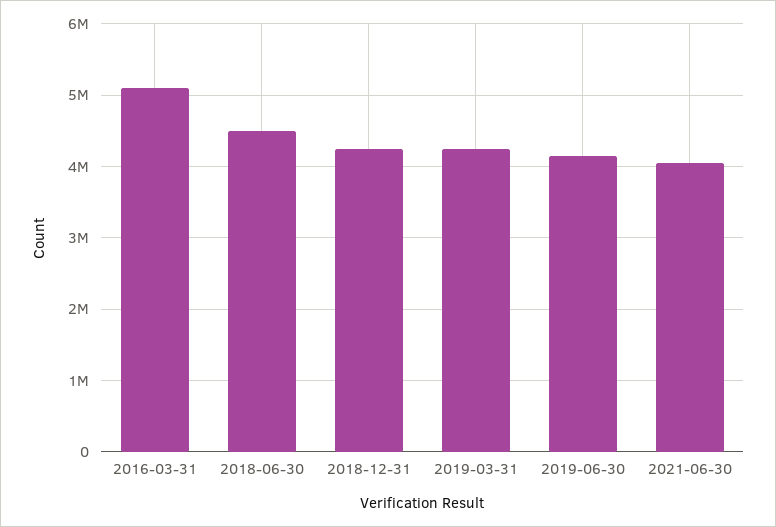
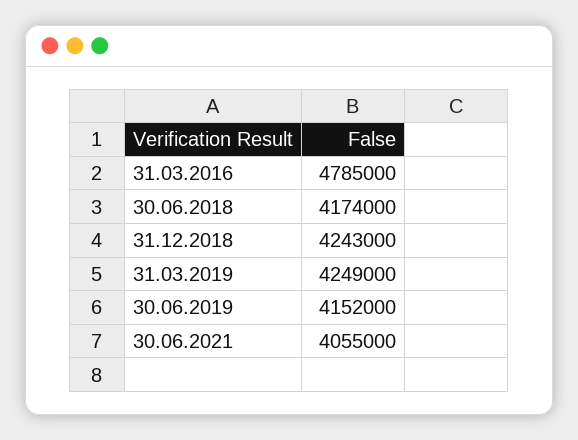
2016-03-31: 5100000 -> 4785000
2018-06-30: 4500000 -> 4174000

